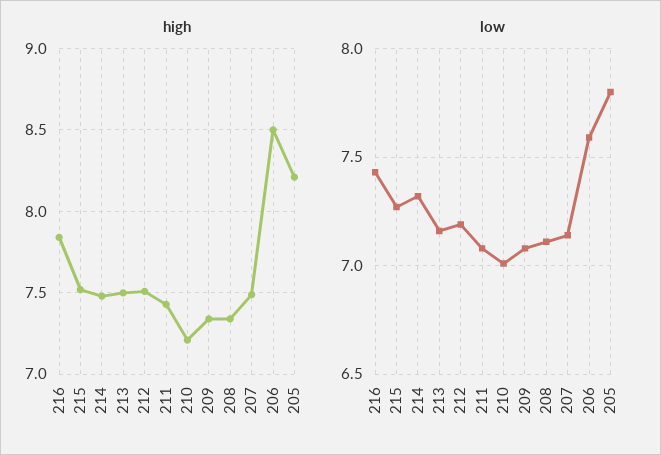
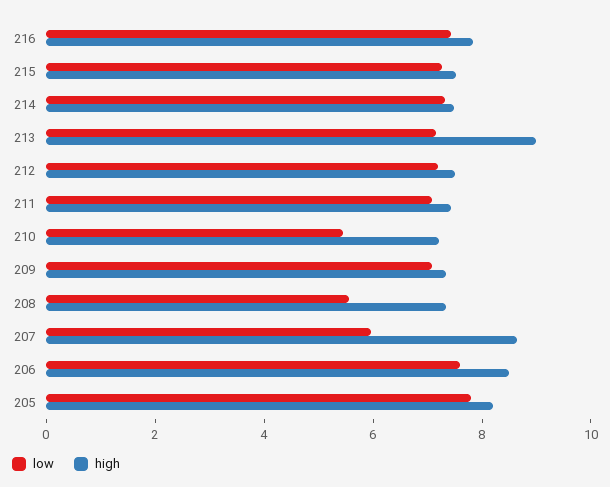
high, 213: 7.5 -> 9
high, 207: 7.5 -> 8.5
low, 210: 7 -> 5.5
low, 208: 7.1 -> 5.5
low, 207: 7.15 -> 6

